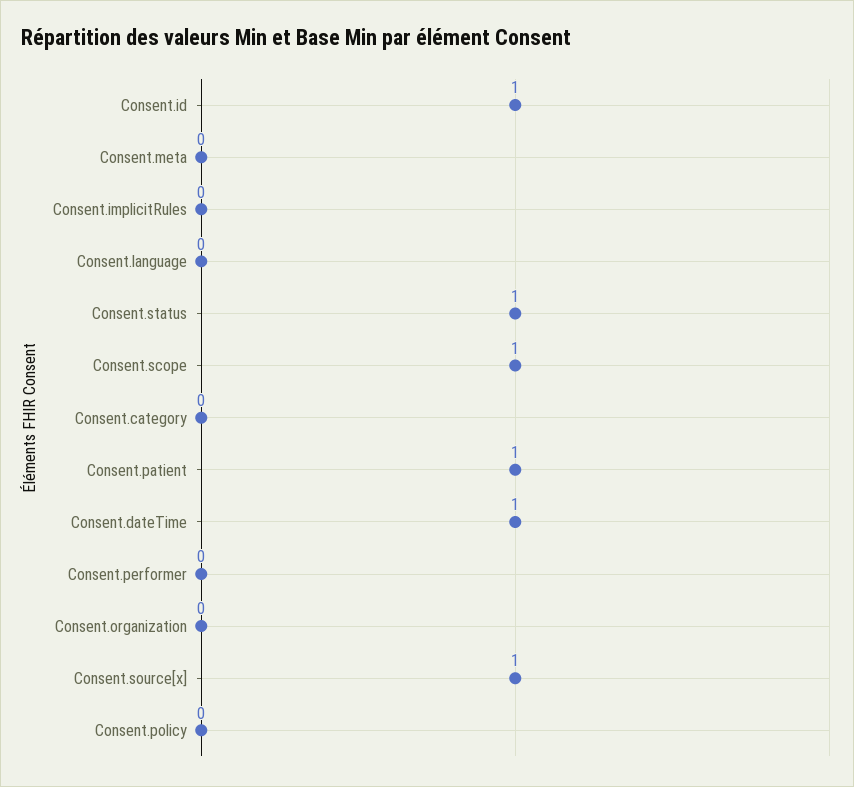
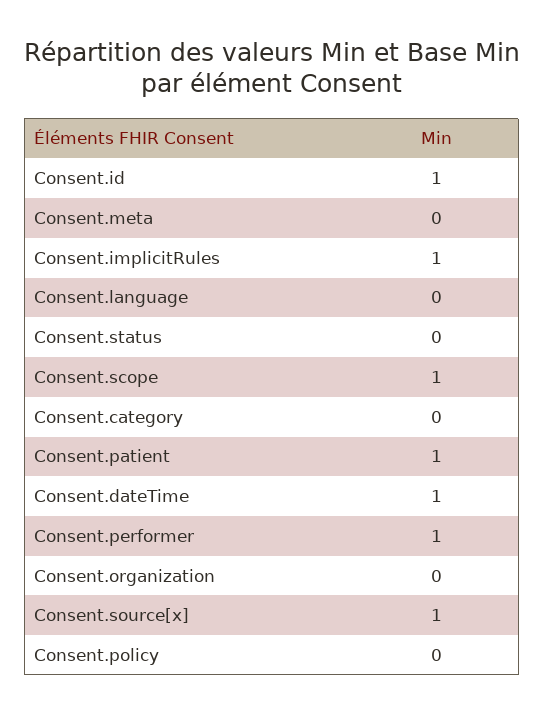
Consent.implicitRules: 0 -> 1
Consent.status: 1 -> 0
Consent.performer: 0 -> 1

